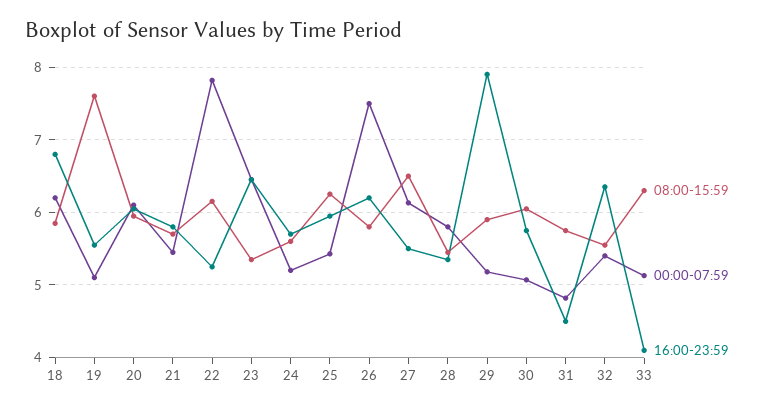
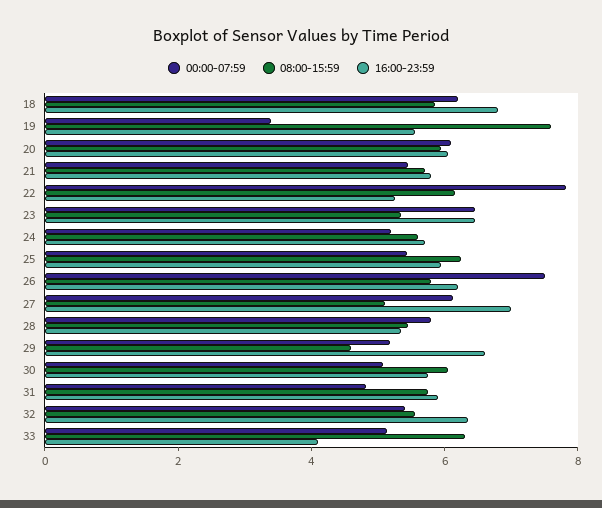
00:00-07:59, 19: 5.1 -> 3.5
08:00-15:59, 27: 6.5 -> 5
16:00-23:59, 27: 5.5 -> 7
08:00-15:59, 29: 5.9 -> 4.5
16:00-23:59, 29: 7.9 -> 6.5
16:00-23:59, 31: 4.5 -> 6

